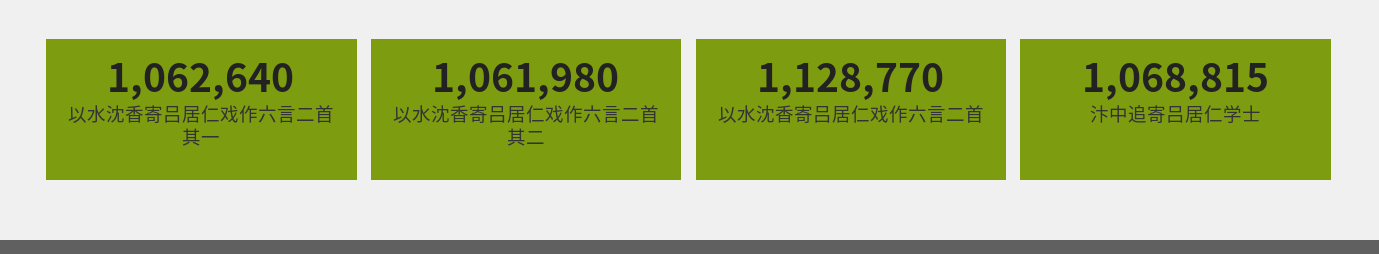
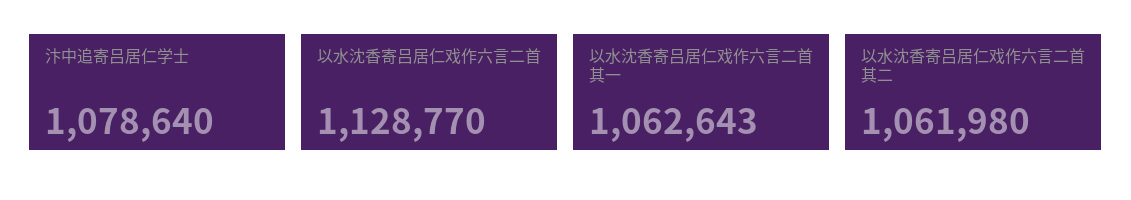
以水沈香寄吕居仁戏作六言二首 其一: 1062640 -> 1062643
汴中追寄吕居仁学士: 1068815 -> 1078640

